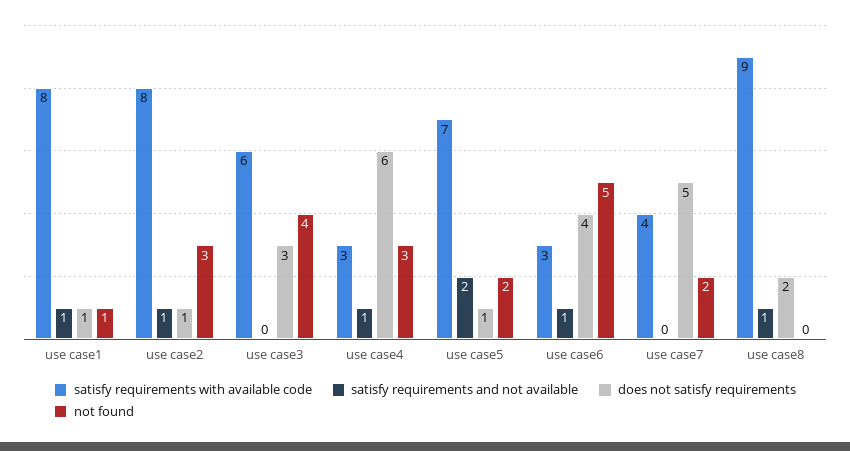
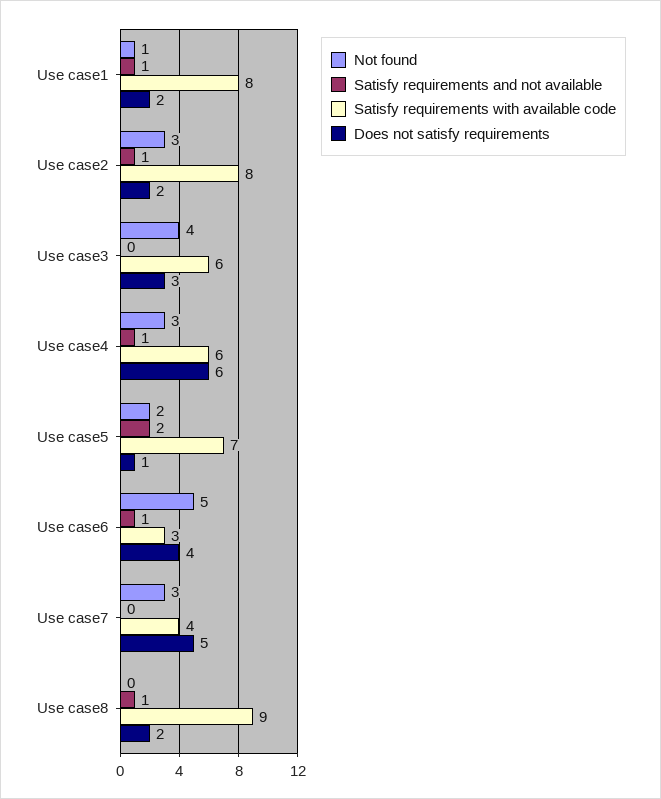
does not satisfy requirements, use case1: 1 -> 2
does not satisfy requirements, use case2: 1 -> 2
satisfy requirements with available code, use case4: 3 -> 6
not found, use case7: 2 -> 3

